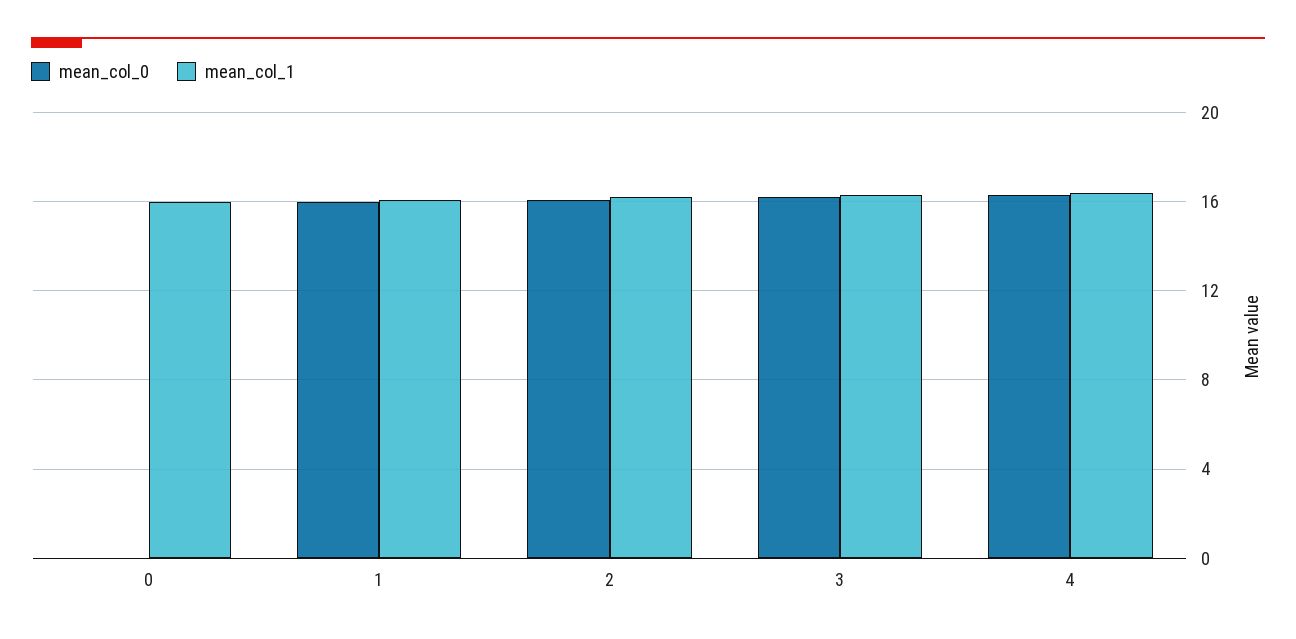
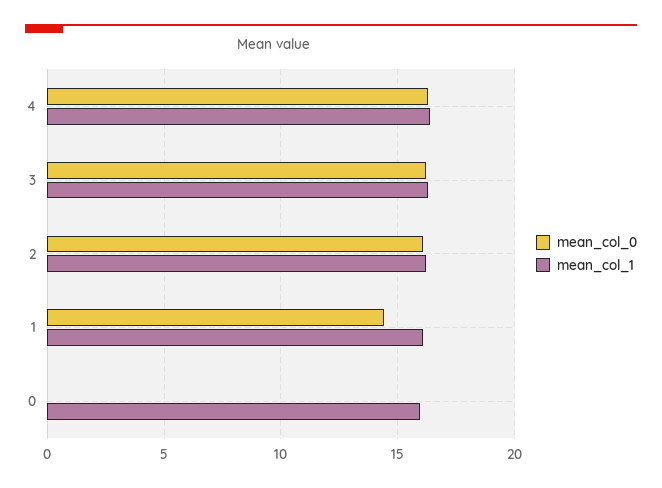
mean_col_0, 1: 16 -> 14.5

